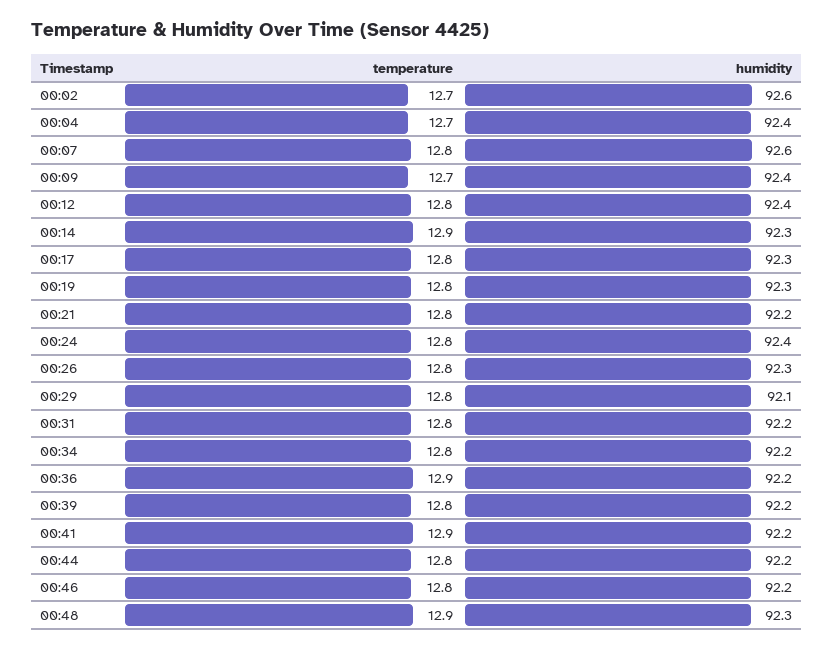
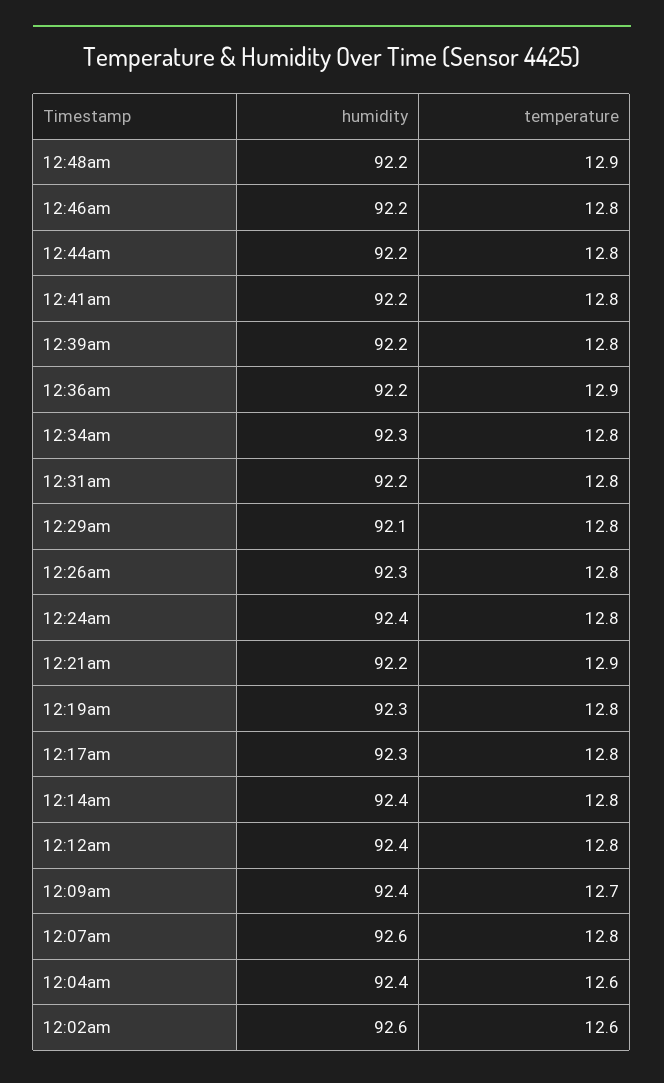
temperature, 00:02: 12.7 -> 12.6
temperature, 00:04: 12.7 -> 12.6
temperature, 00:14: 12.9 -> 12.8
humidity, 00:14: 92.3 -> 92.4
temperature, 00:21: 12.8 -> 12.9
humidity, 00:34: 92.2 -> 92.3
temperature, 00:41: 12.9 -> 12.8
humidity, 00:48: 92.3 -> 92.2

